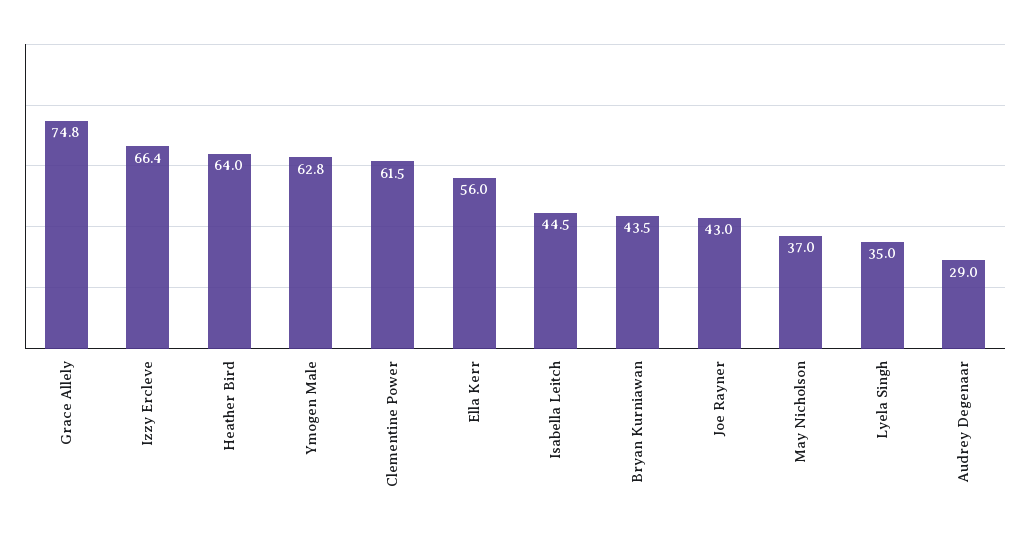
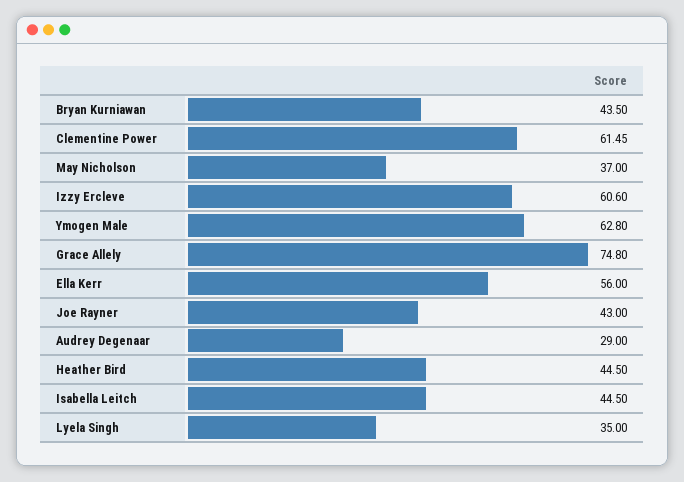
Izzy Ercleve: 66.4 -> 60.6
Heather Bird: 64 -> 44.5

